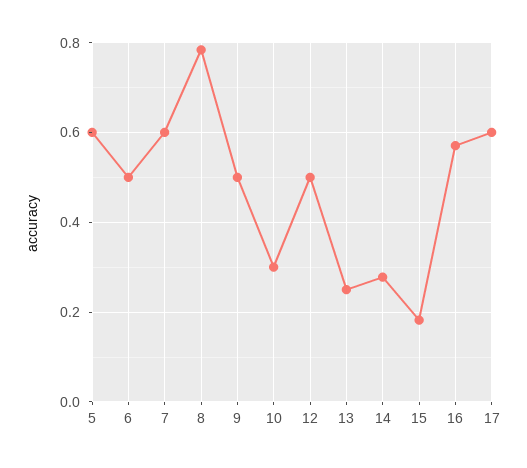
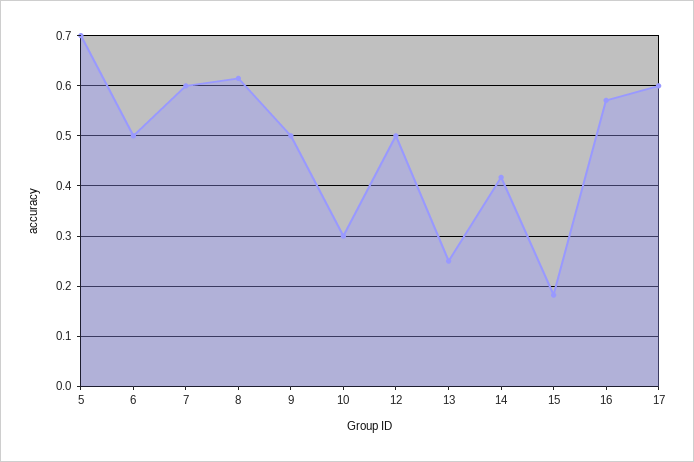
5: 0.6 -> 0.7
8: 0.78 -> 0.62
14: 0.28 -> 0.42

